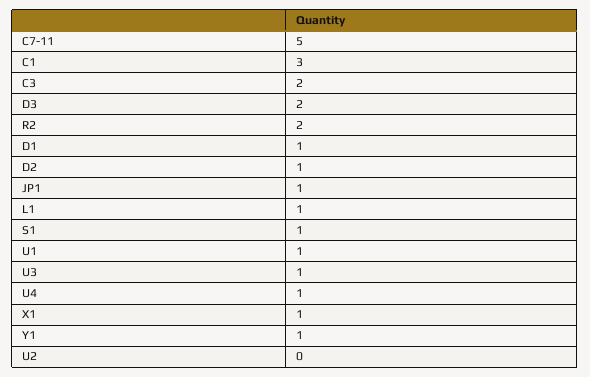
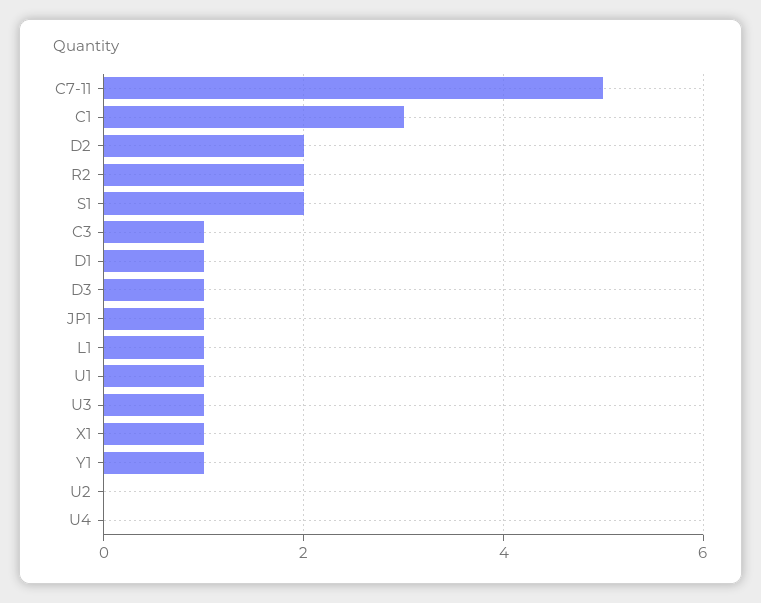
C3: 2 -> 1
D3: 2 -> 1
D2: 1 -> 2
S1: 1 -> 2
U4: 1 -> 0

